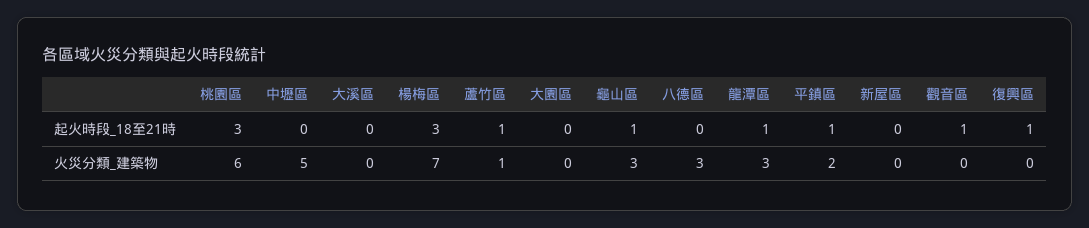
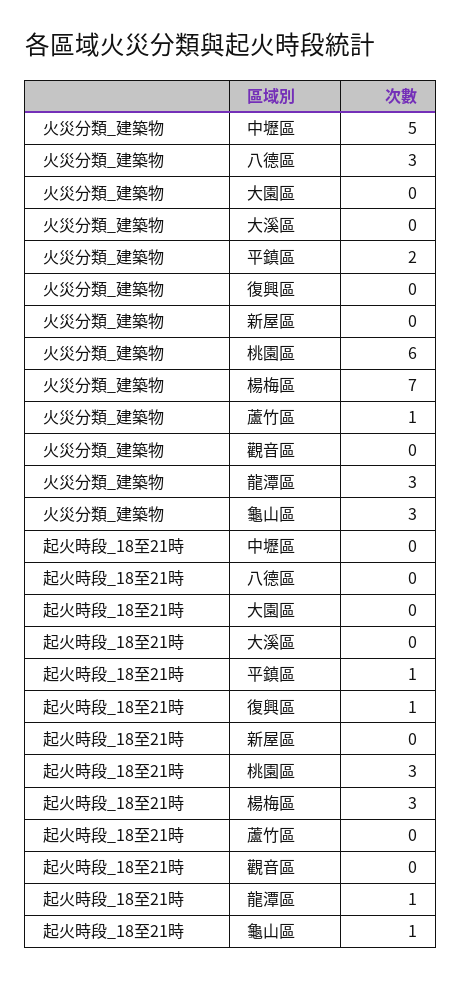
蘆竹區, 起火時段_18至21時: 1 -> 0
觀音區, 起火時段_18至21時: 1 -> 0

